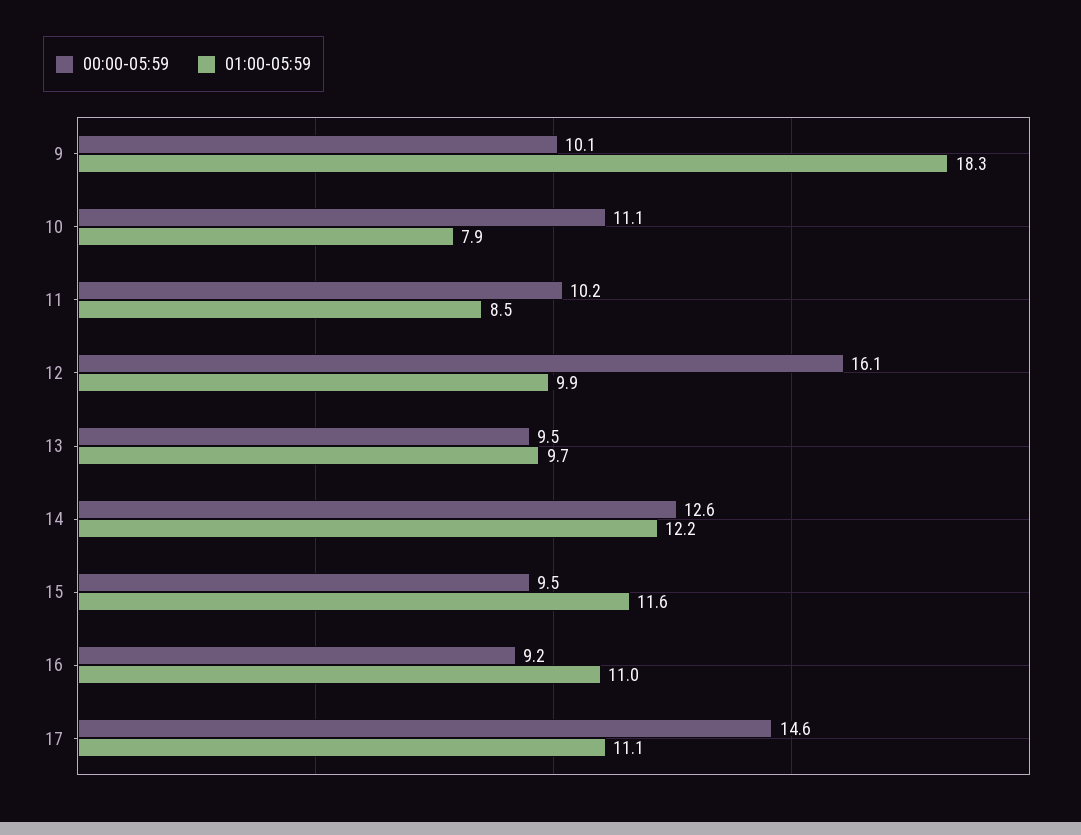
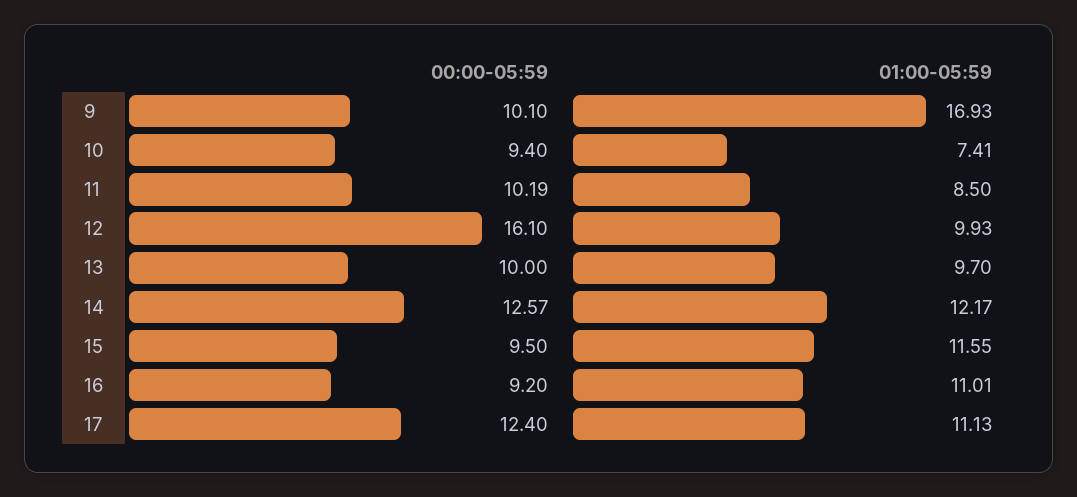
01:00-05:59, 9: 18.3 -> 16.93
00:00-05:59, 10: 11.1 -> 9.4
01:00-05:59, 10: 7.9 -> 7.41
00:00-05:59, 13: 9.5 -> 10
00:00-05:59, 17: 14.6 -> 12.4

